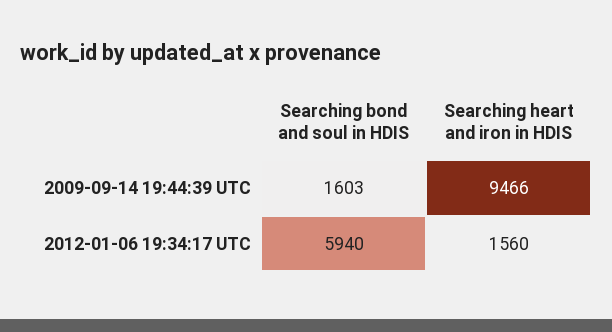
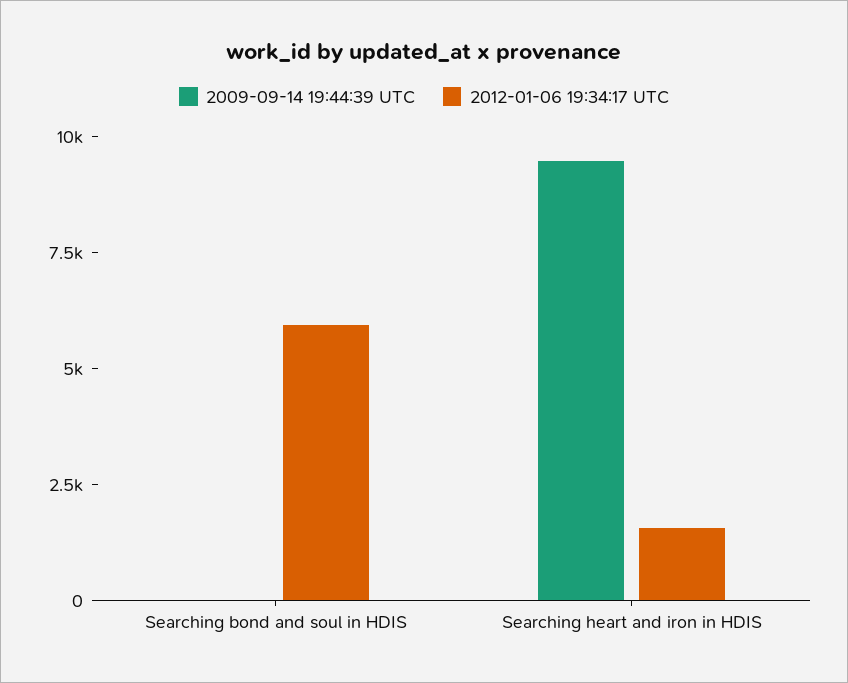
2009-09-14 19:44:39 UTC, Searching bond and soul in HDIS: 1603 -> 0

